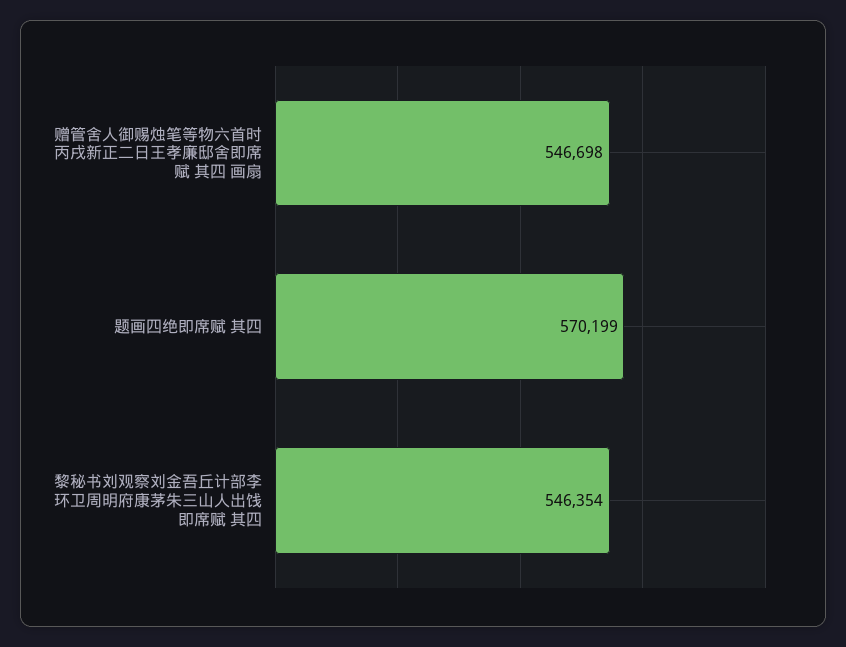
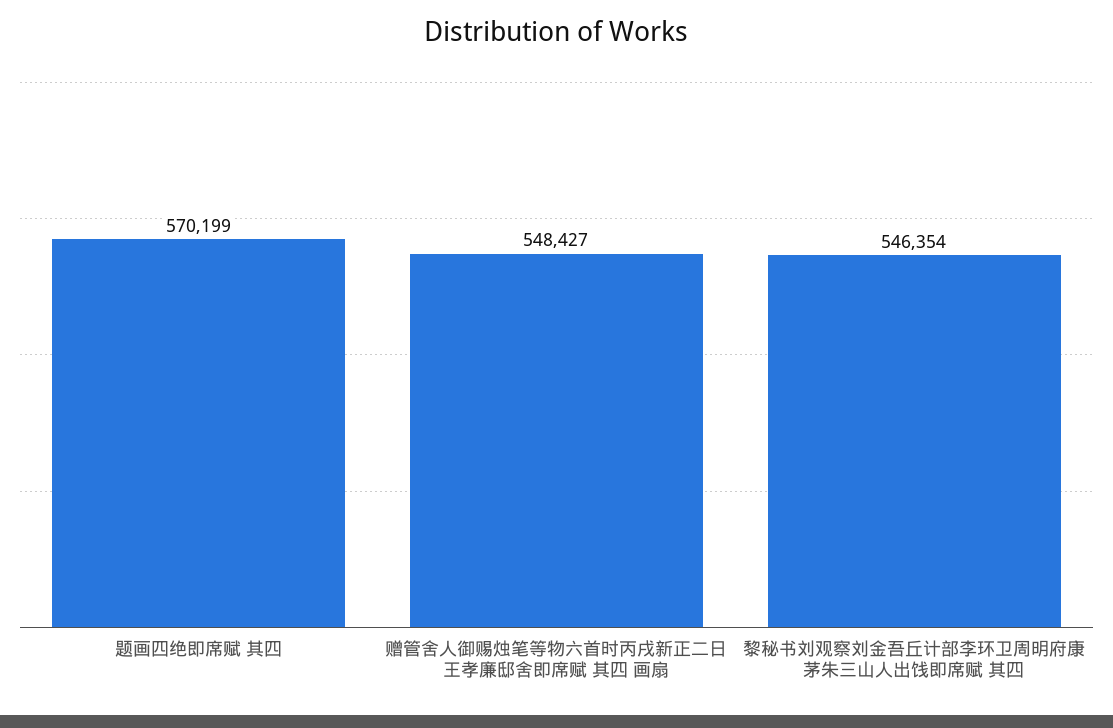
赠管舍人御赐烛笔等物六首时丙戌新正二日王孝廉邸舍即席赋 其四 画扇: 546698 -> 548427

